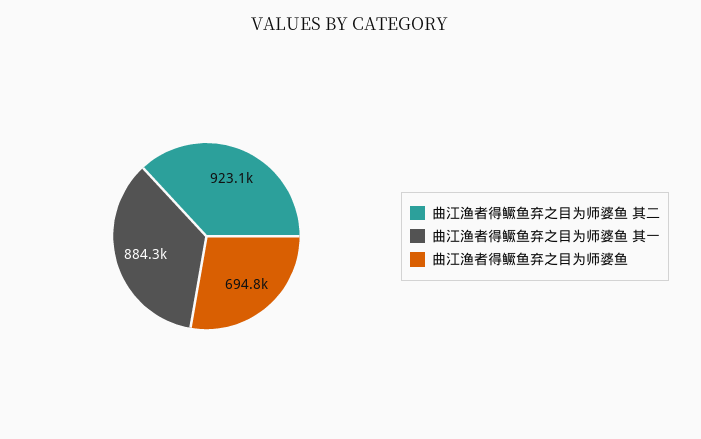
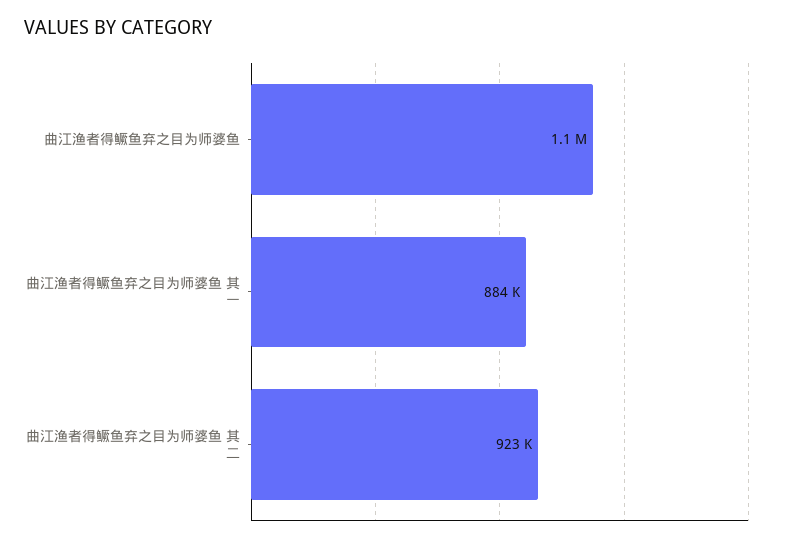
曲江渔者得鳜鱼弃之目为师婆鱼: 694800 -> 1100000

